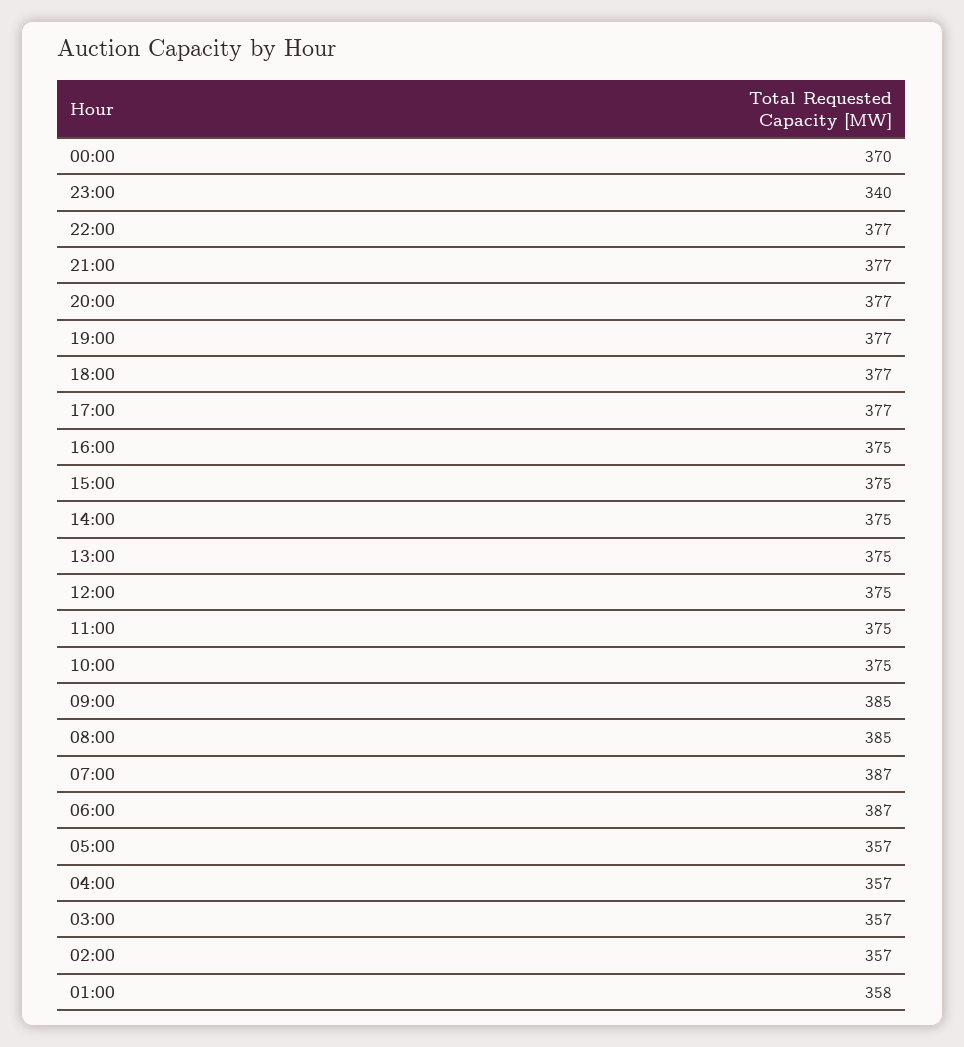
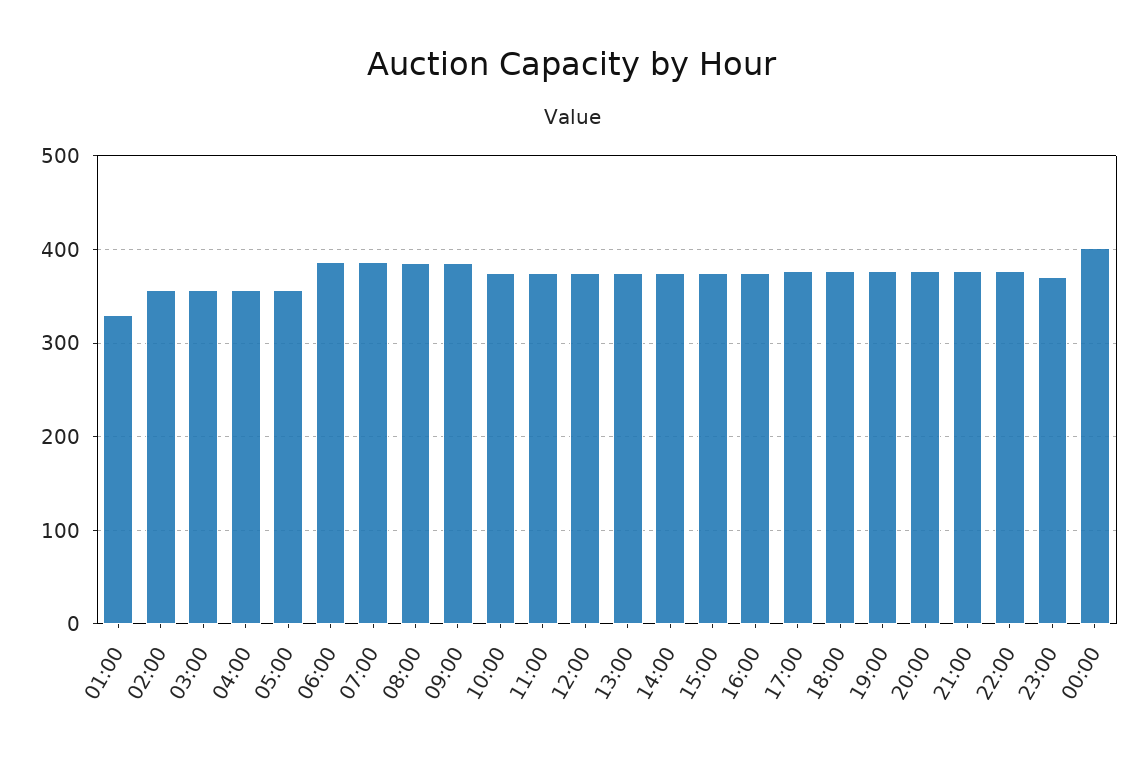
00:00: 370 -> 400
23:00: 340 -> 370
01:00: 358 -> 330

